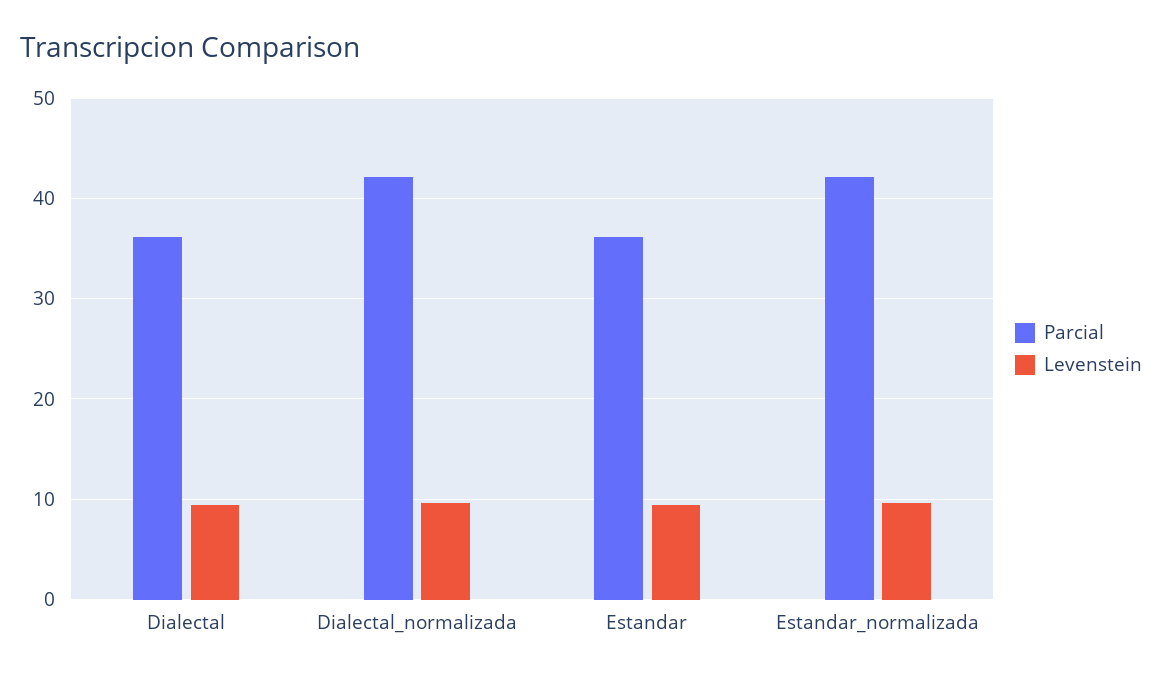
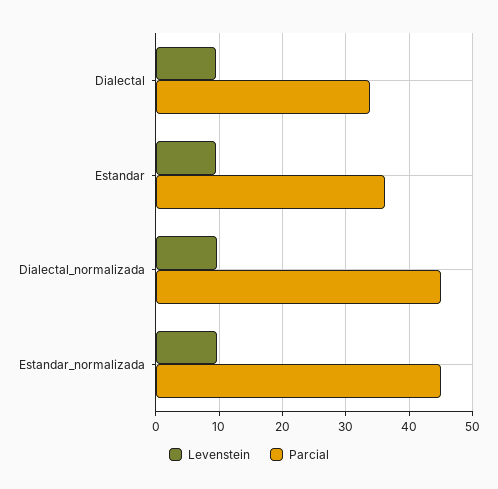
Parcial, Dialectal: 36 -> 34
Parcial, Dialectal_normalizada: 42 -> 45
Parcial, Estandar_normalizada: 42 -> 45

